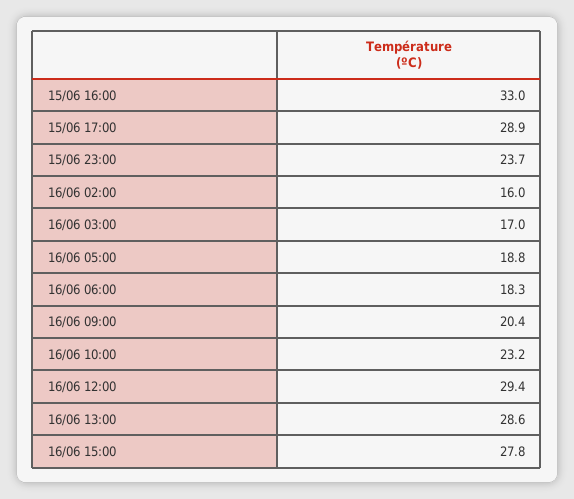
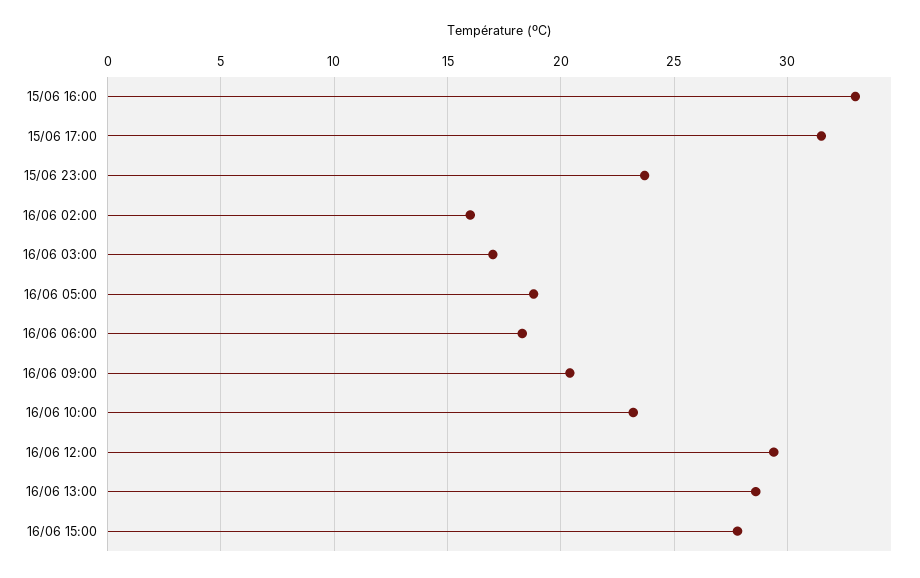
15/06 17:00: 28.9 -> 31.5

